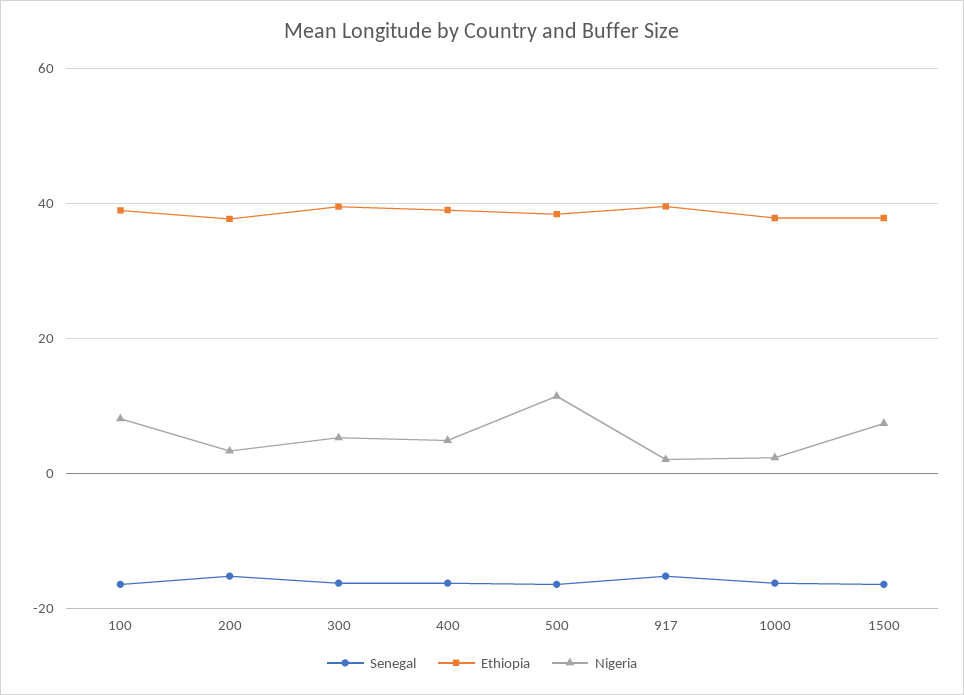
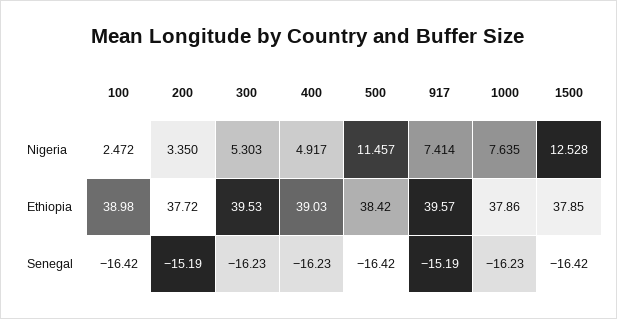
Nigeria, 100: 8 -> 2.472
Nigeria, 917: 2 -> 7.414
Nigeria, 1000: 2 -> 7.635
Nigeria, 1500: 8 -> 12.528

